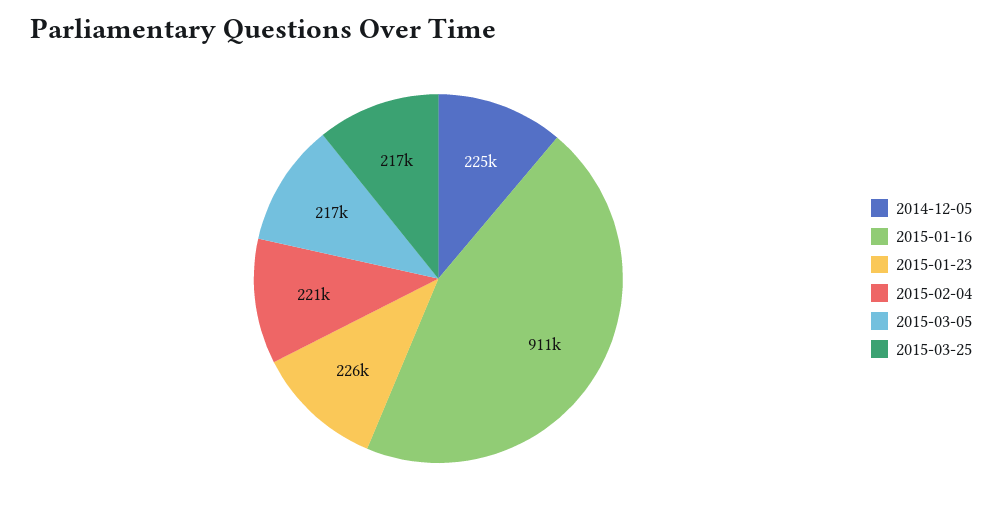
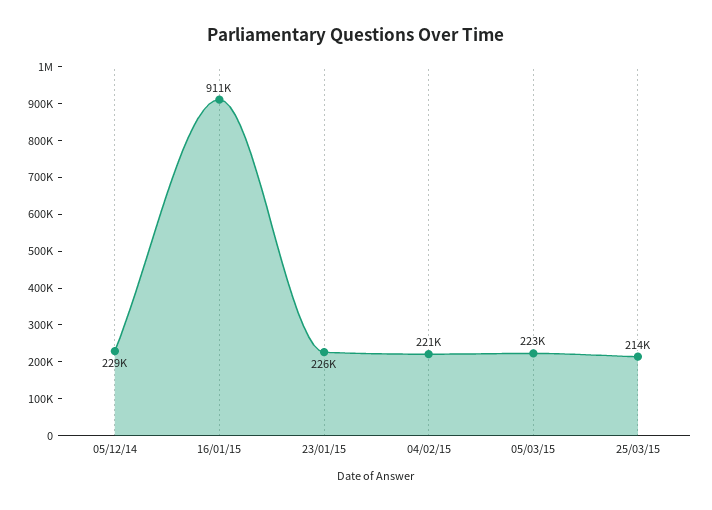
2014-12-05: 225000 -> 229000
2015-03-05: 217000 -> 223000
2015-03-25: 217000 -> 214000

